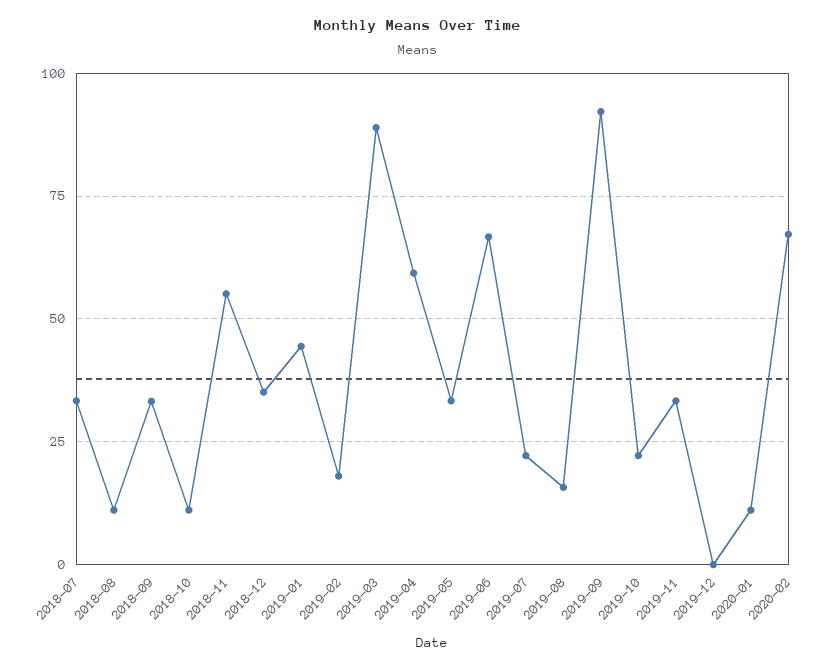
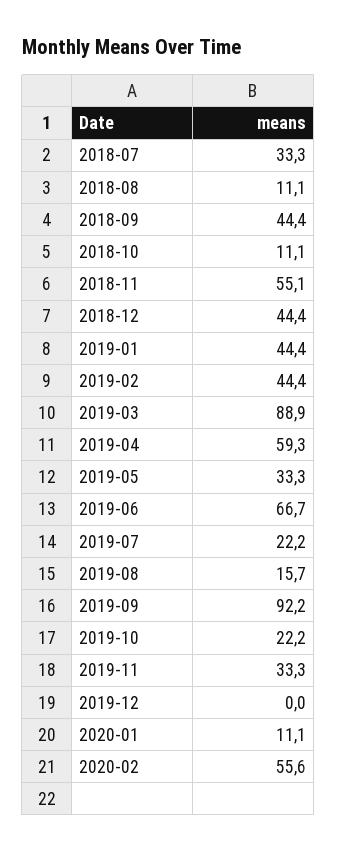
2018-09: 32.5 -> 44.4
2018-12: 35 -> 44.4
2019-02: 17.5 -> 44.4
2020-02: 67.5 -> 55.6

